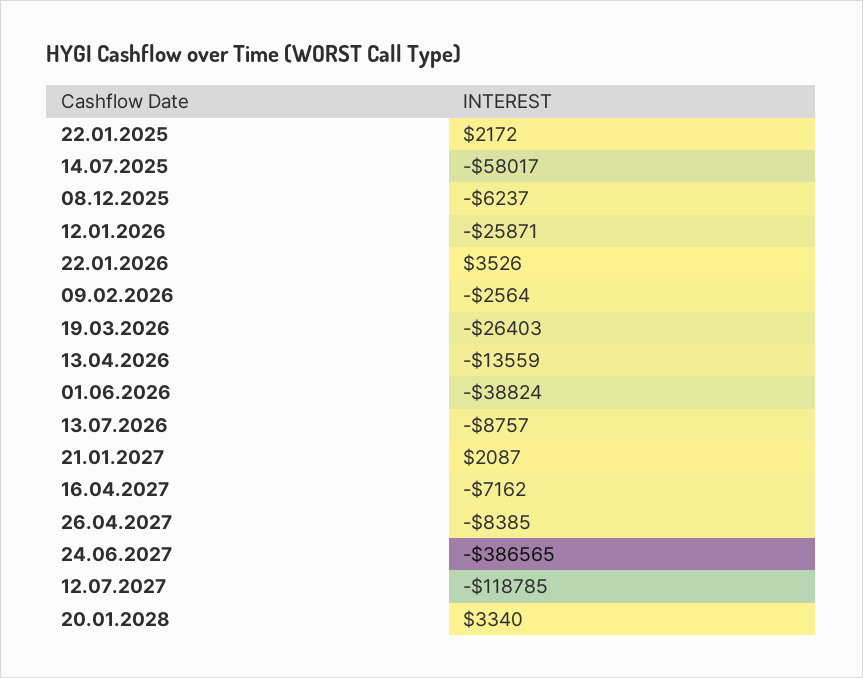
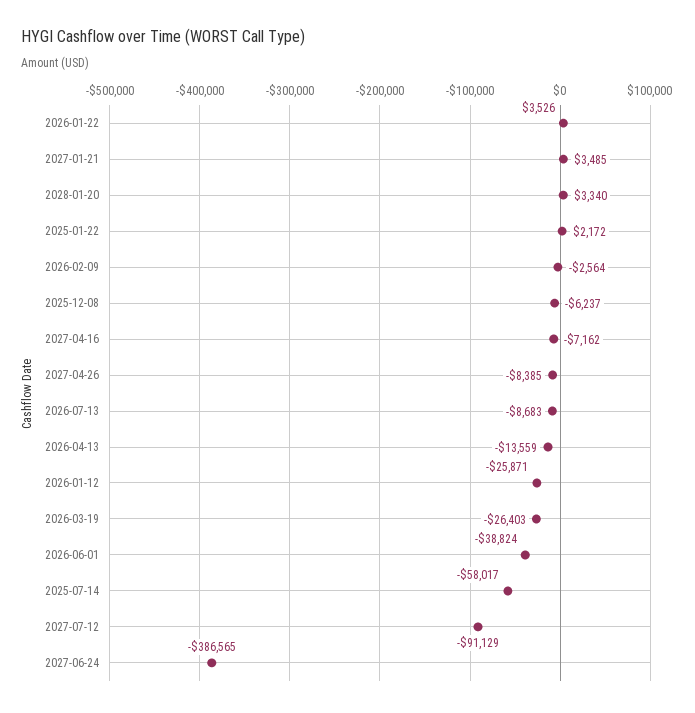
13.07.2026: -8757 -> -8683
21.01.2027: 2087 -> 3485
12.07.2027: -118785 -> -91129

